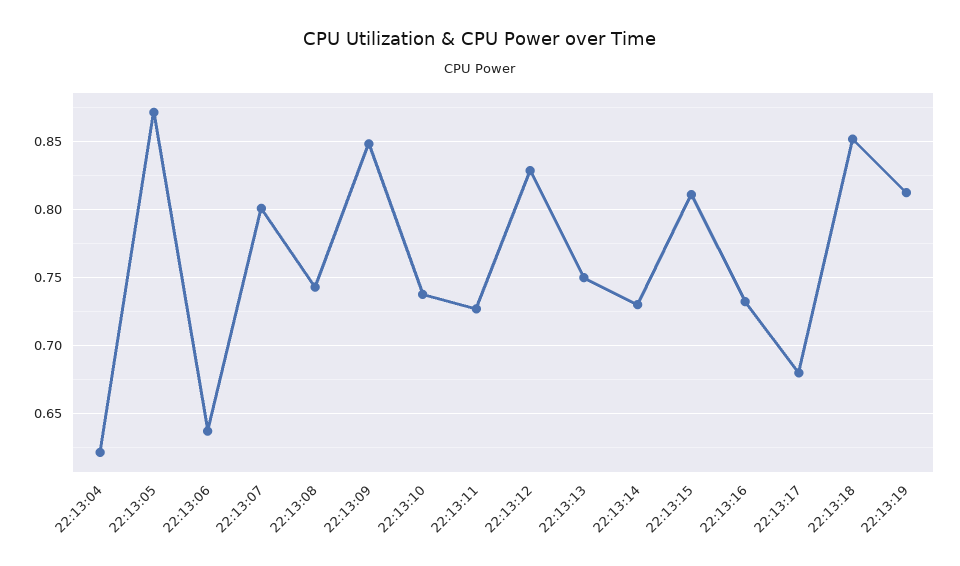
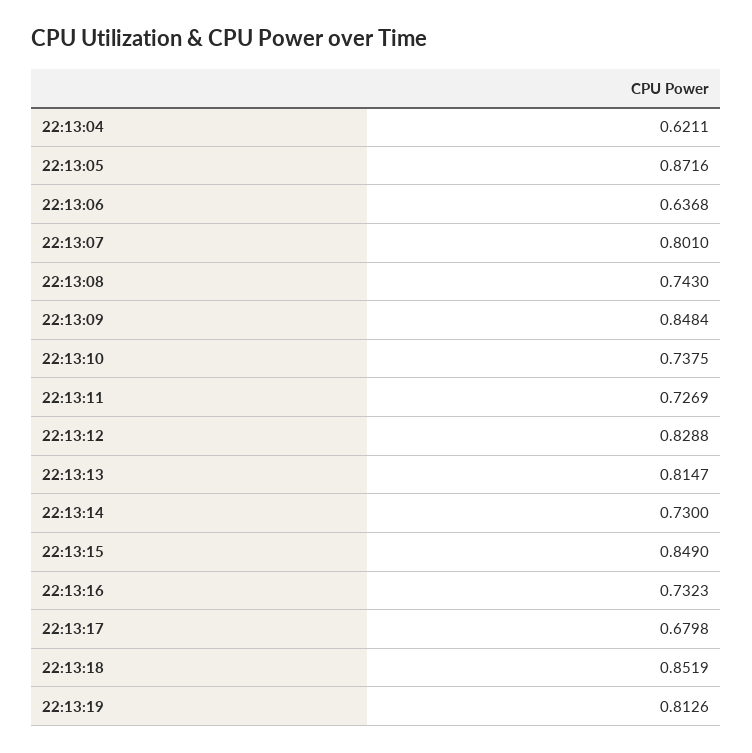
22:13:13: 0.75 -> 0.8147
22:13:15: 0.81 -> 0.849

